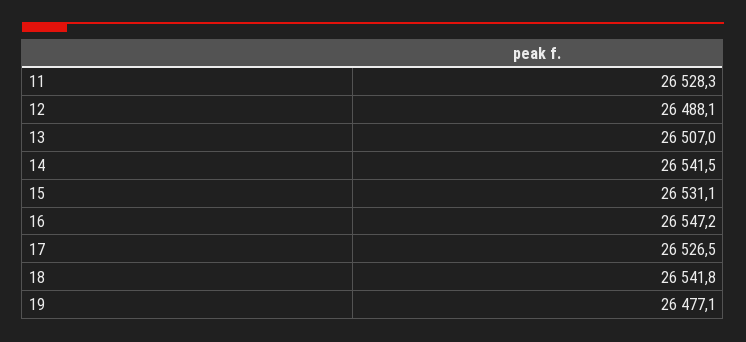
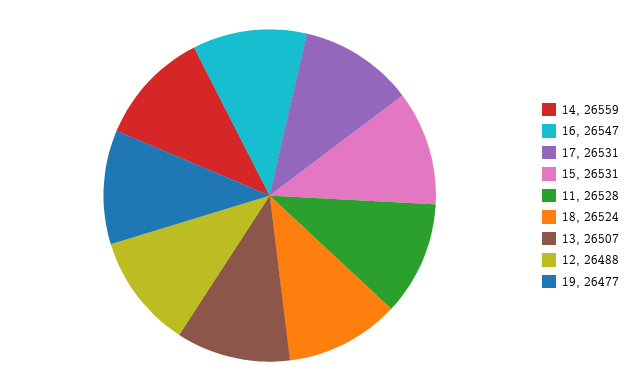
14: 26541.5 -> 26559
17: 26526.5 -> 26531
18: 26541.8 -> 26524

